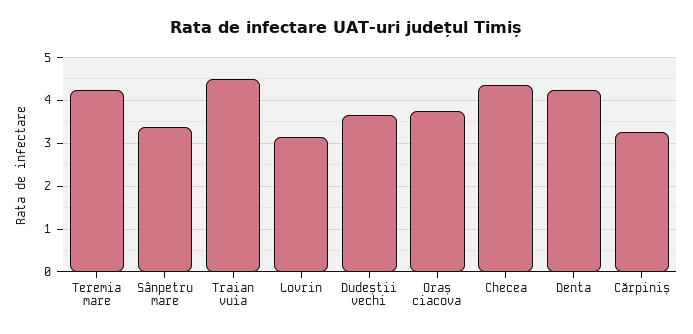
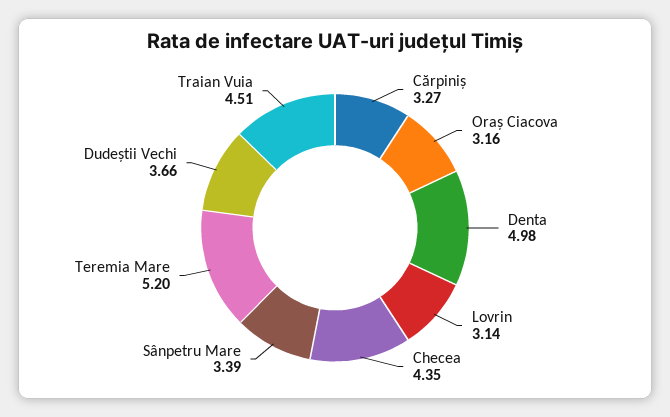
Teremia mare: 4.2 -> 5.2
Oraș ciacova: 3.8 -> 3.16
Denta: 4.2 -> 4.98

